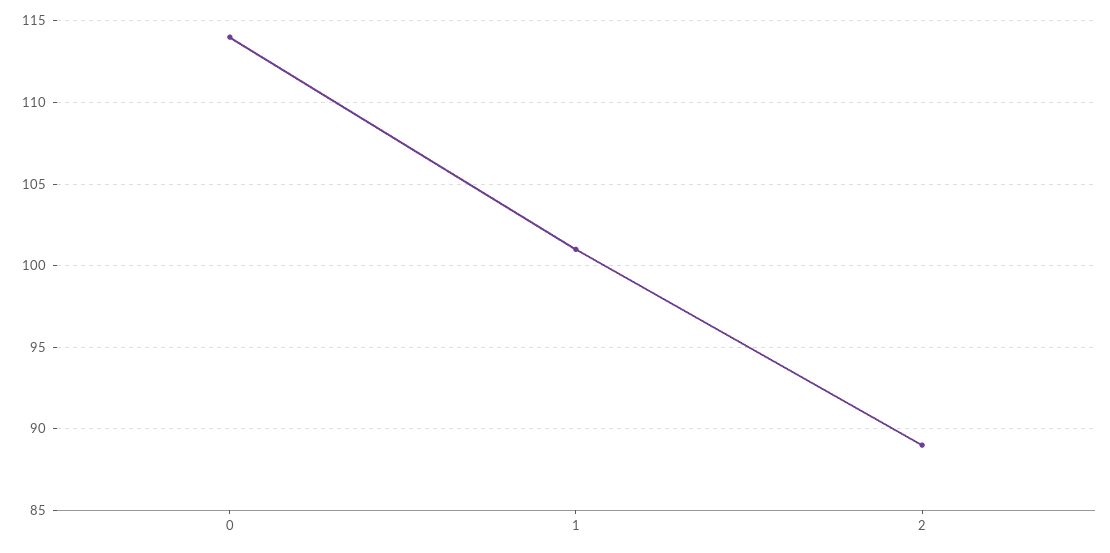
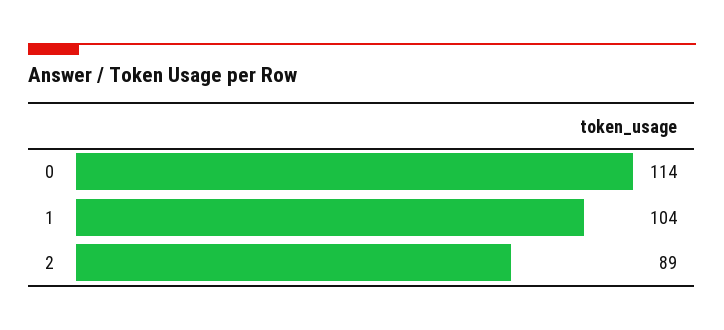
1: 101 -> 104

